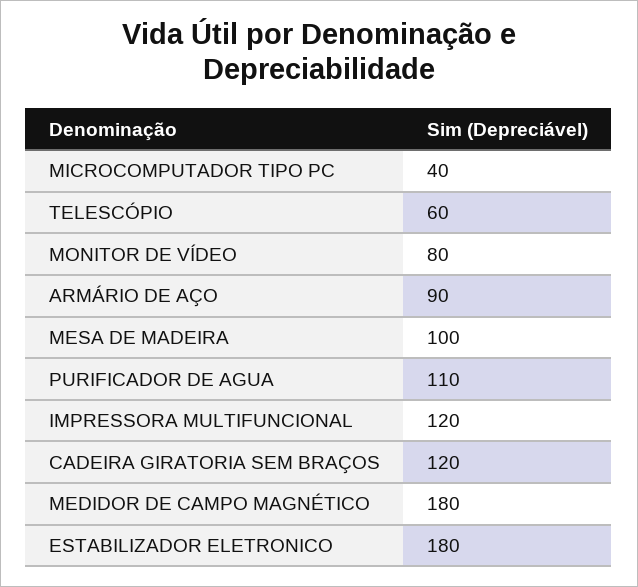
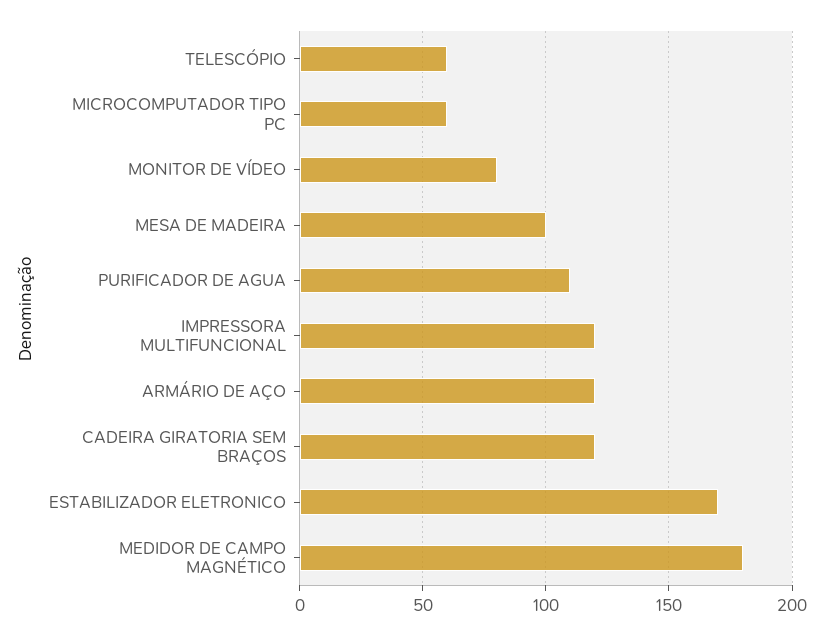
MICROCOMPUTADOR TIPO PC: 40 -> 60
ARMÁRIO DE AÇO: 90 -> 120
ESTABILIZADOR ELETRONICO: 180 -> 170

